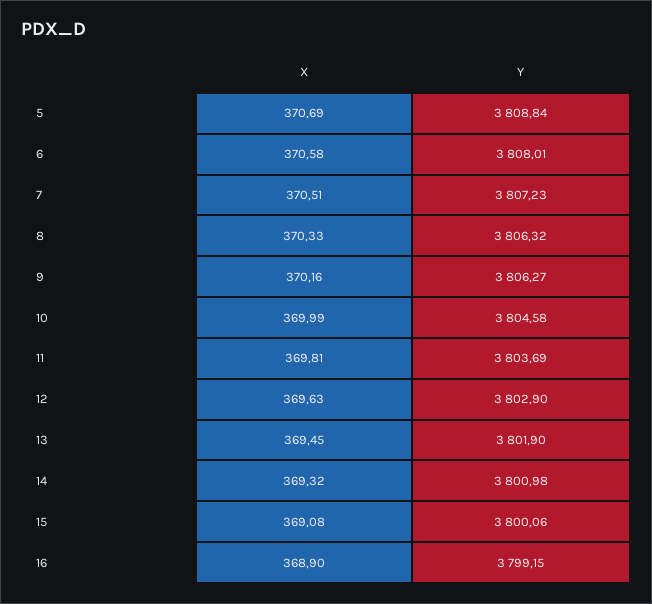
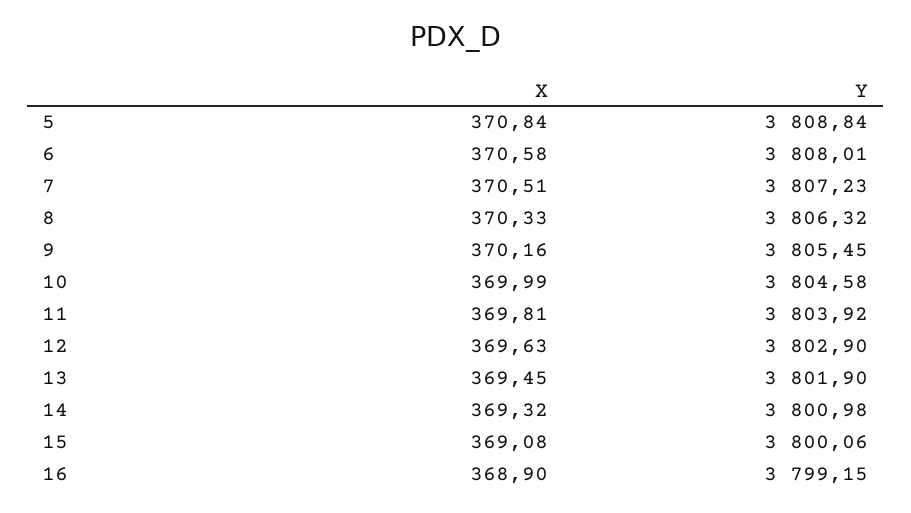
X, 5: 370.69 -> 370.84
Y, 9: 3806.27 -> 3805.45
Y, 11: 3803.69 -> 3803.92

